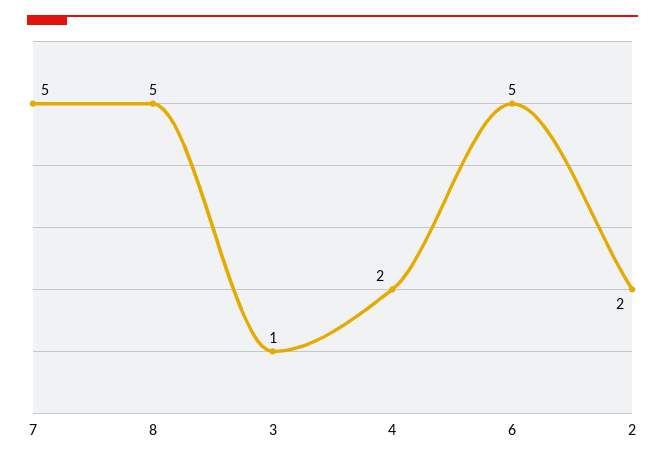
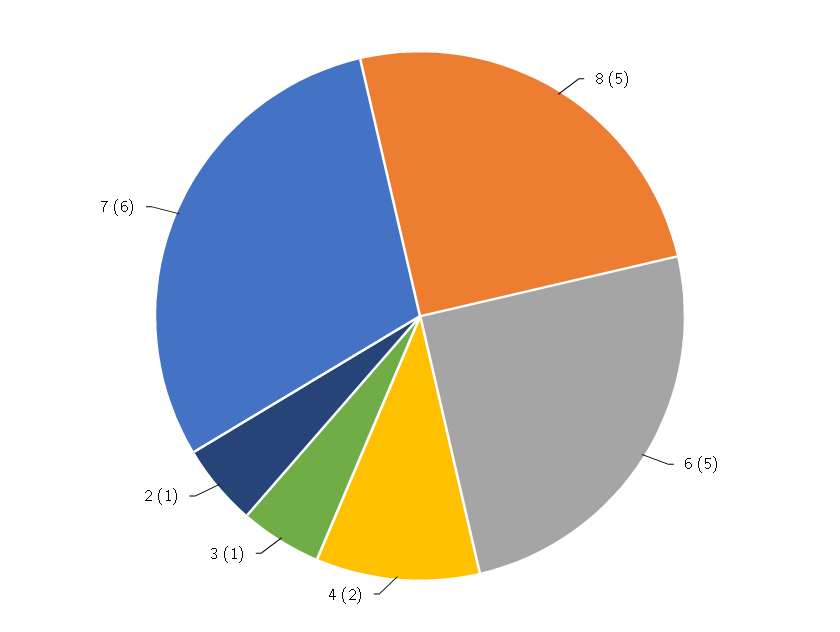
7: 5 -> 6
2: 2 -> 1

